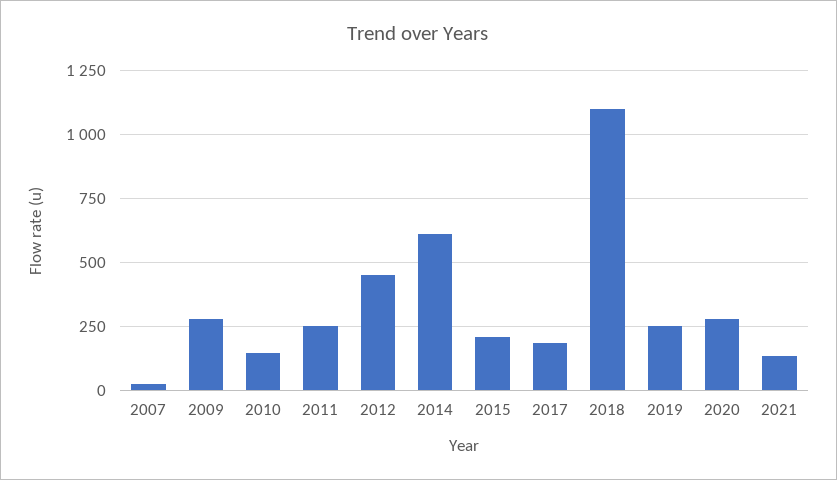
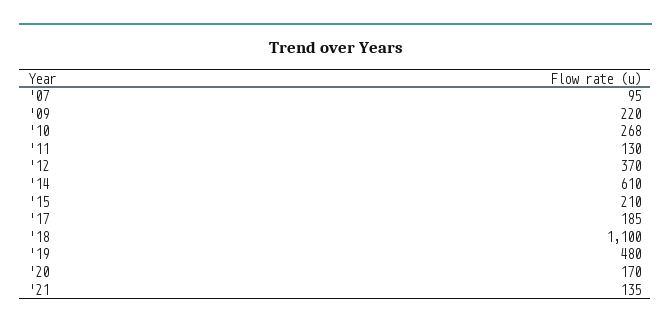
2007: 25 -> 95
2009: 275 -> 220
2010: 150 -> 268
2011: 250 -> 130
2012: 450 -> 370
2019: 250 -> 480
2020: 275 -> 170

